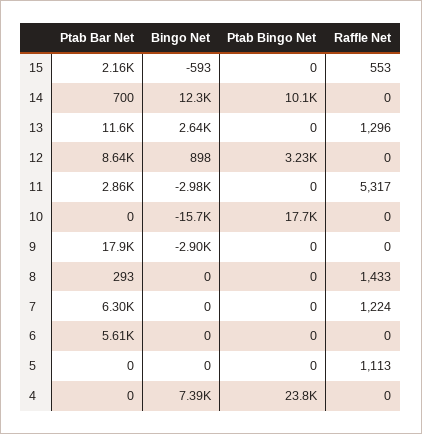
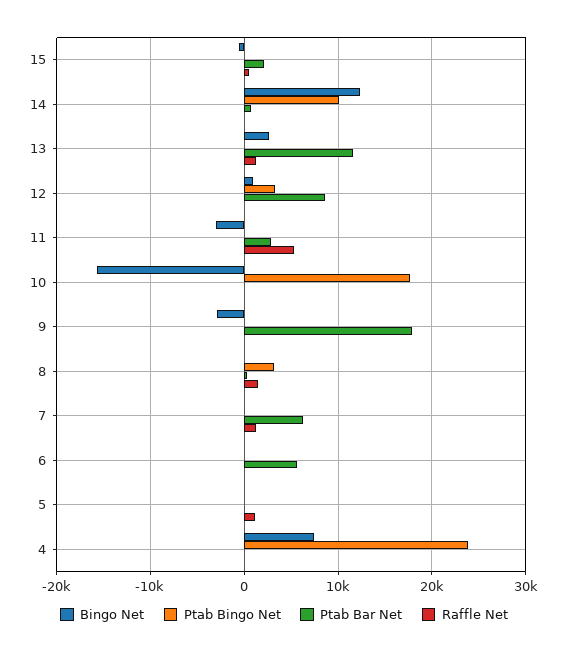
Ptab Bingo Net, 8: 0 -> 3000

